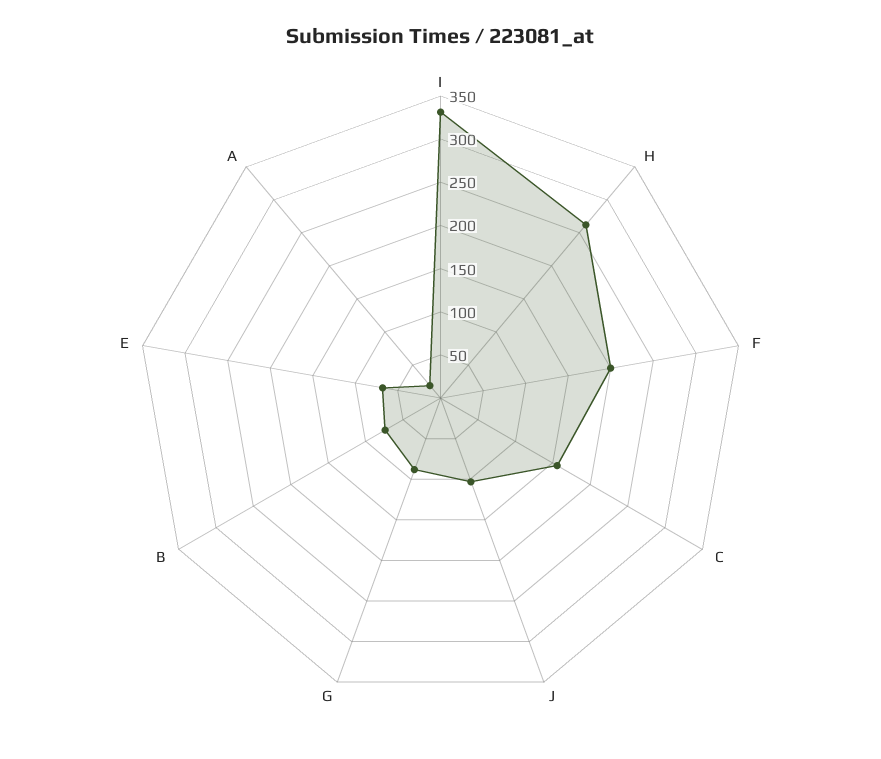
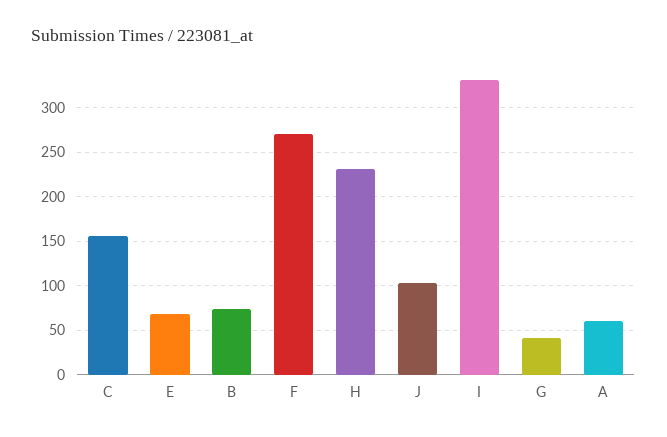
H: 260 -> 230
F: 200 -> 270
G: 90 -> 40
A: 20 -> 60

